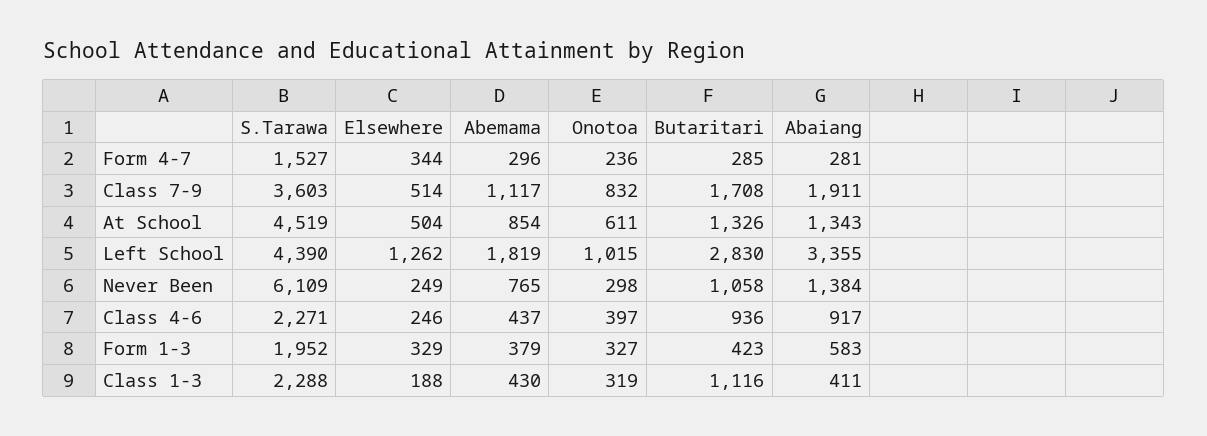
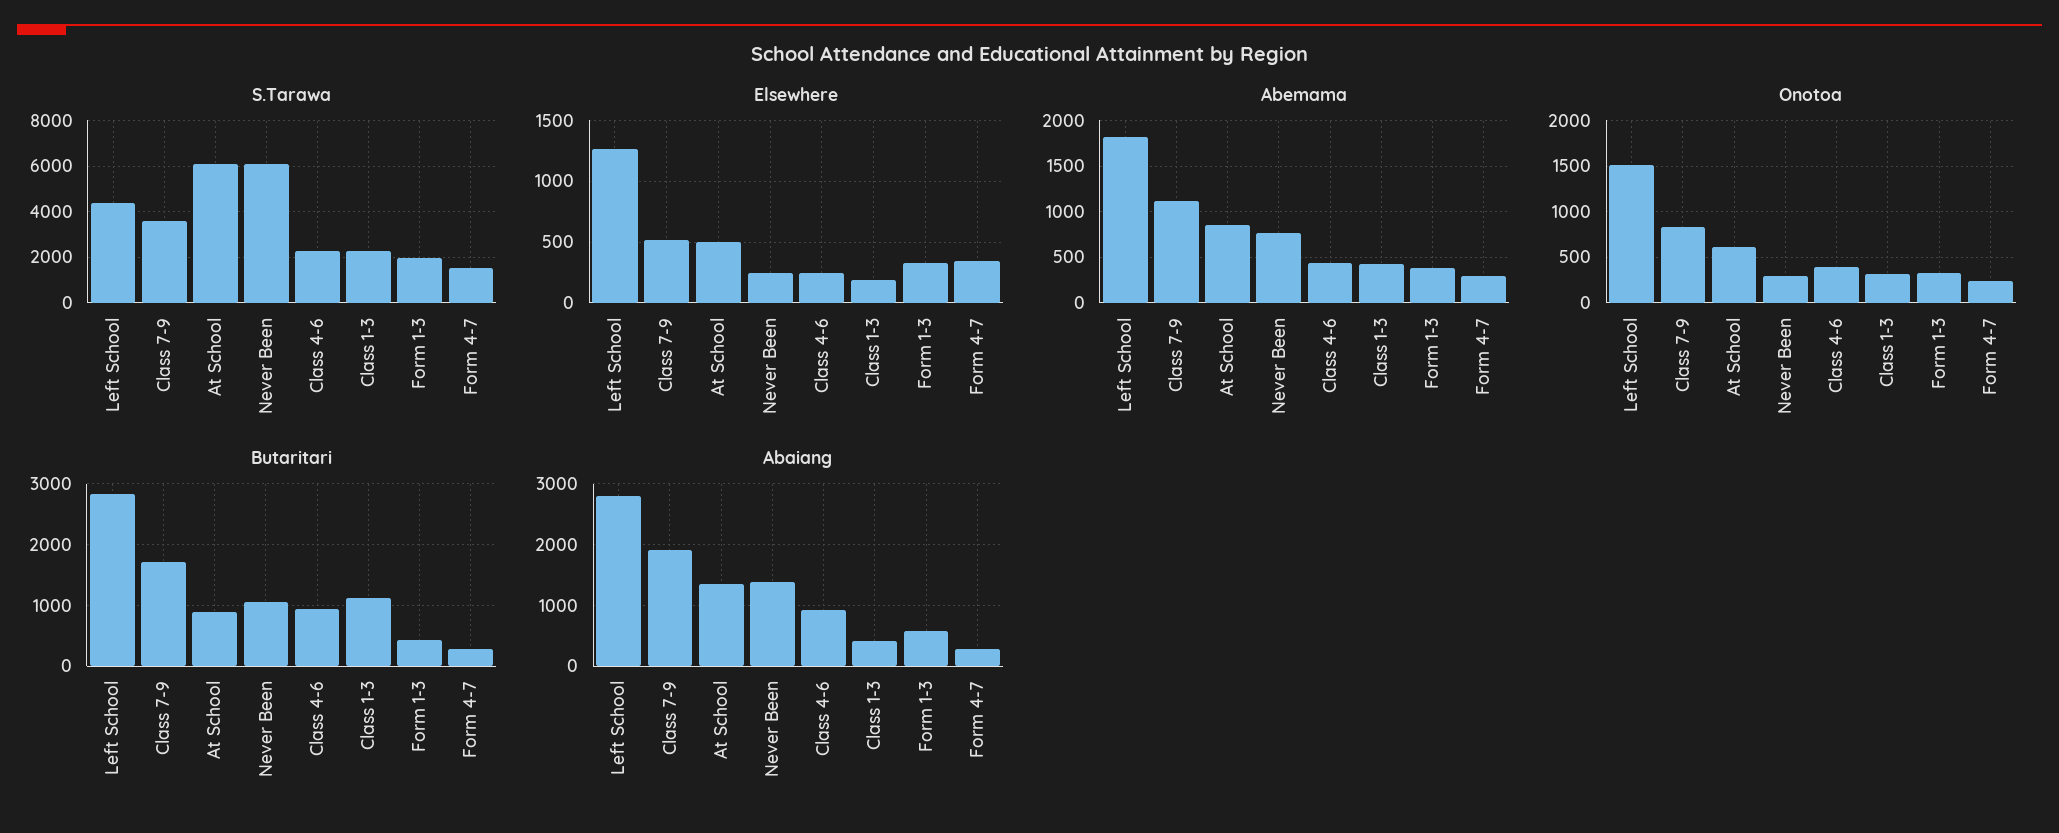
S.Tarawa, At School: 4519 -> 6000
Butaritari, At School: 1326 -> 900
Onotoa, Left School: 1015 -> 1500
Abaiang, Left School: 3355 -> 2800

